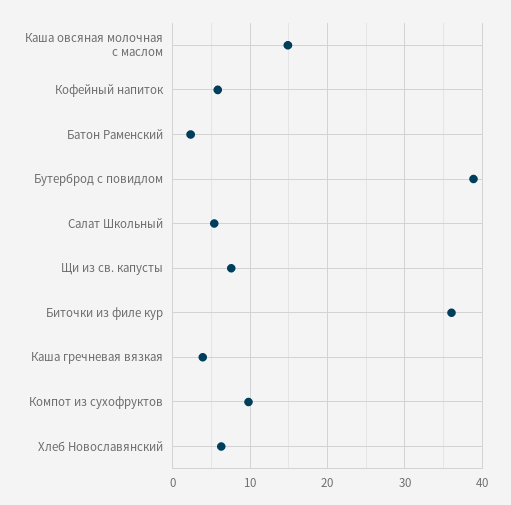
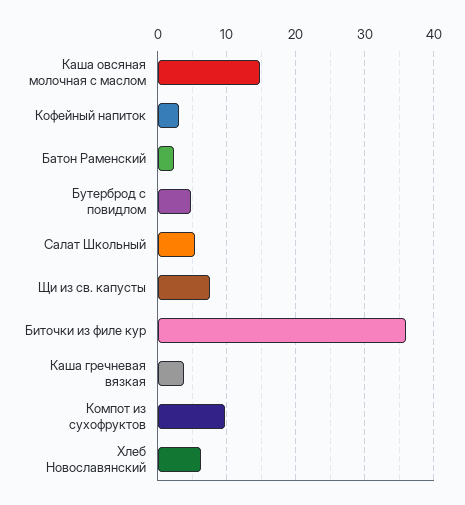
Кофейный напиток: 6 -> 3
Бутерброд с повидлом: 39 -> 5

